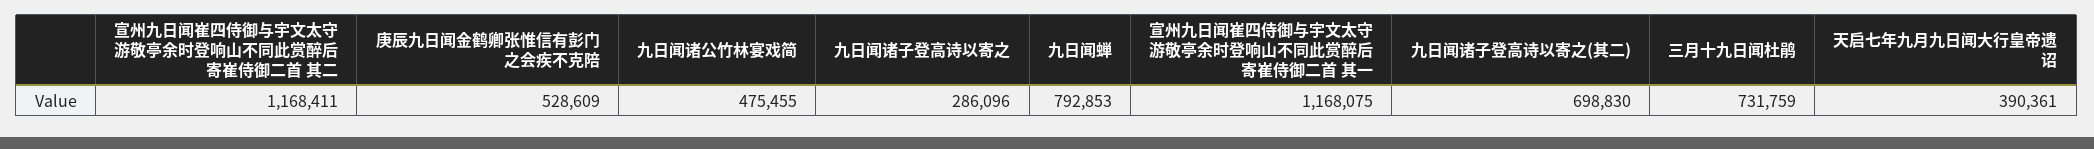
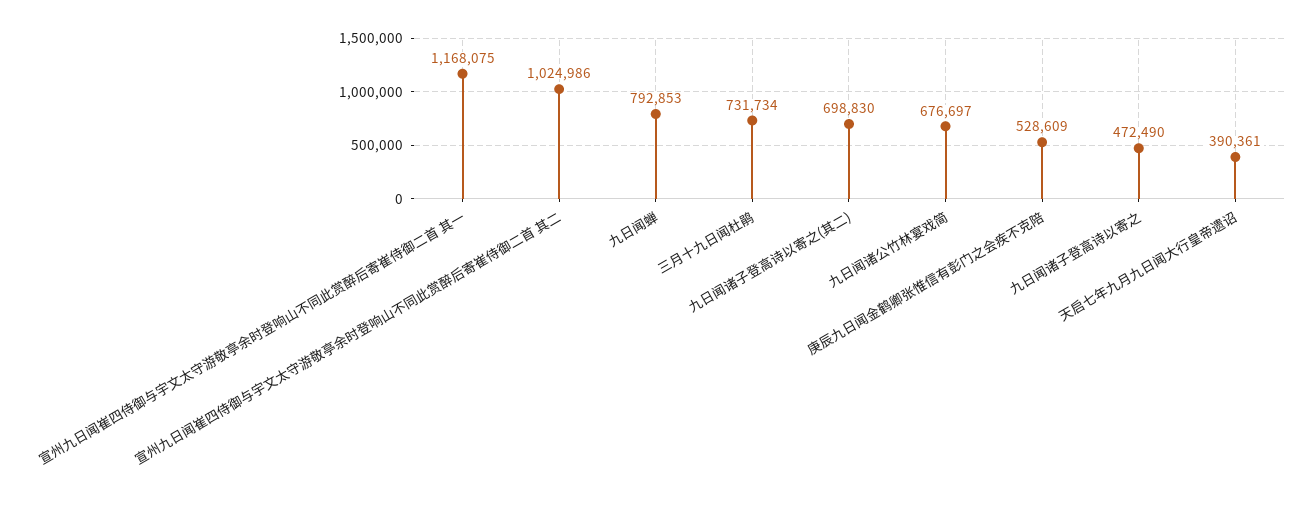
宣州九日闻崔四侍御与宇文太守游敬亭余时登响山不同此赏醉后寄崔侍御二首 其二: 1168411 -> 1024986
九日闻诸公竹林宴戏简: 475455 -> 676697
九日闻诸子登高诗以寄之: 286096 -> 472490
三月十九日闻杜鹃: 731759 -> 731734

